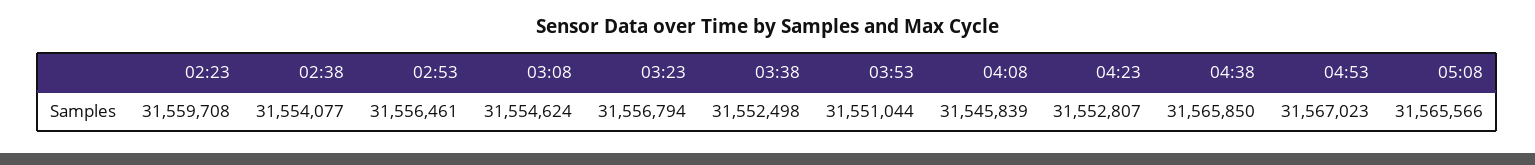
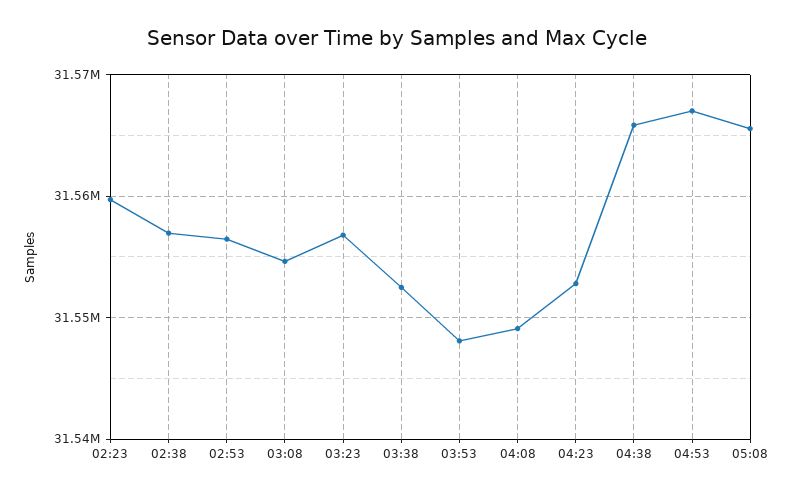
02:38: 31554077 -> 31557000
03:53: 31551044 -> 31548000
04:08: 31545839 -> 31549000

